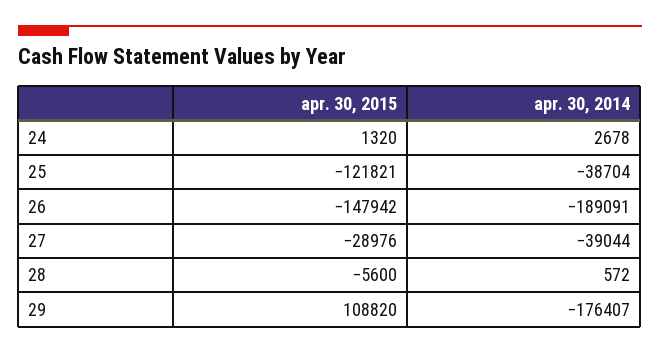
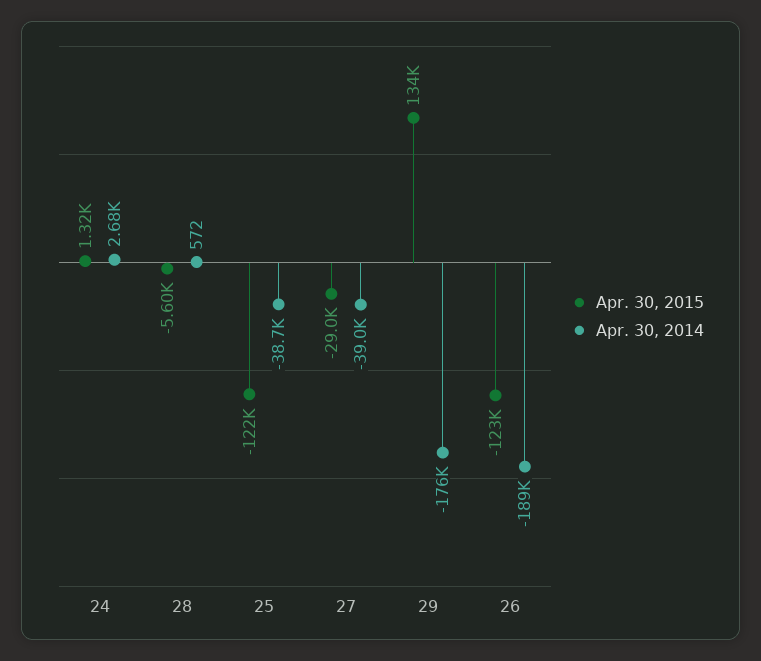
apr. 30, 2015, 26: -147942 -> -123000
apr. 30, 2015, 29: 108820 -> 134000

